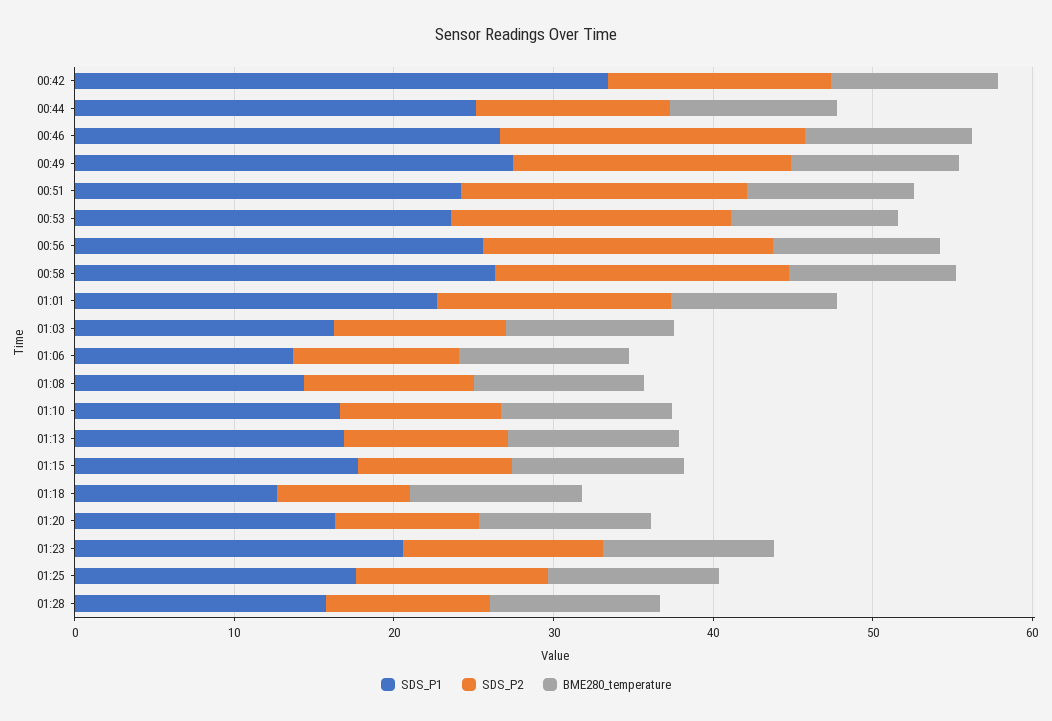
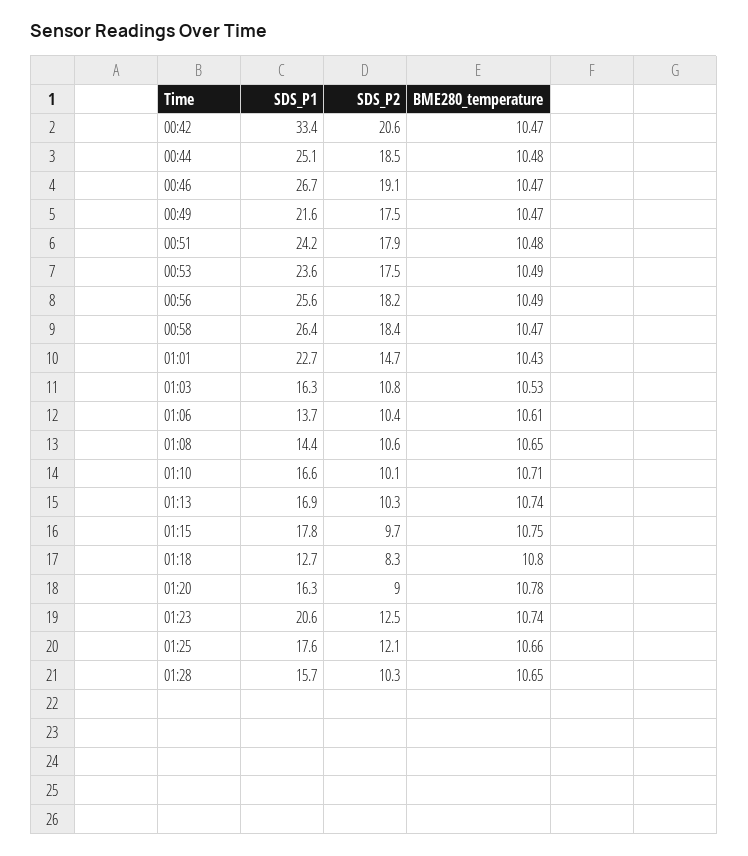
SDS_P2, 00:42: 14 -> 20.6
SDS_P2, 00:44: 12 -> 18.5
SDS_P1, 00:49: 28 -> 21.6

